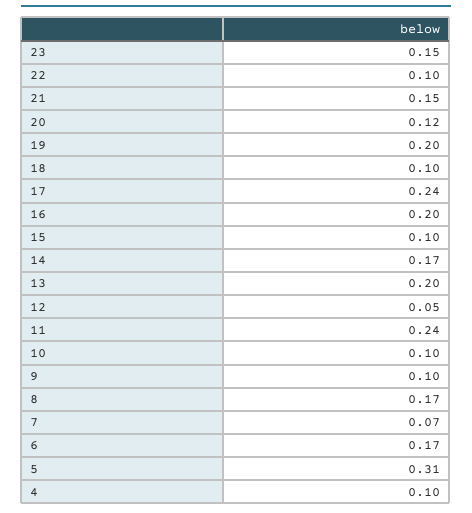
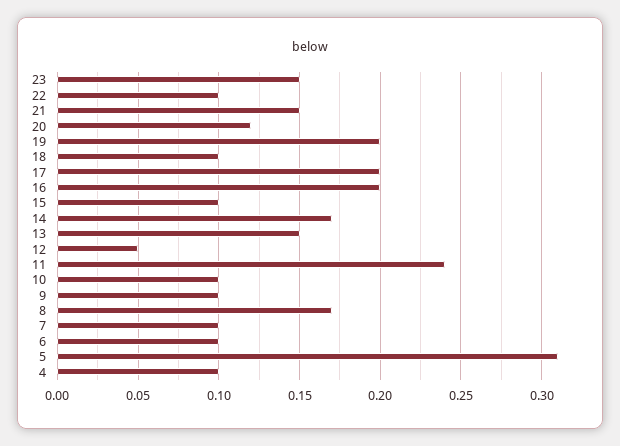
17: 0.24 -> 0.2
13: 0.2 -> 0.15
7: 0.07 -> 0.1
6: 0.17 -> 0.1

